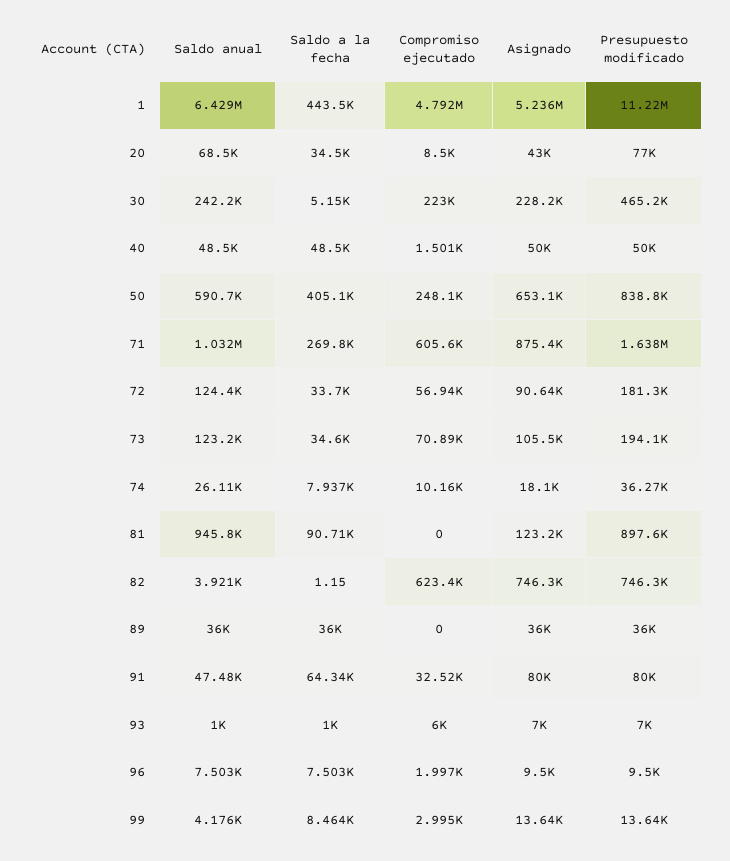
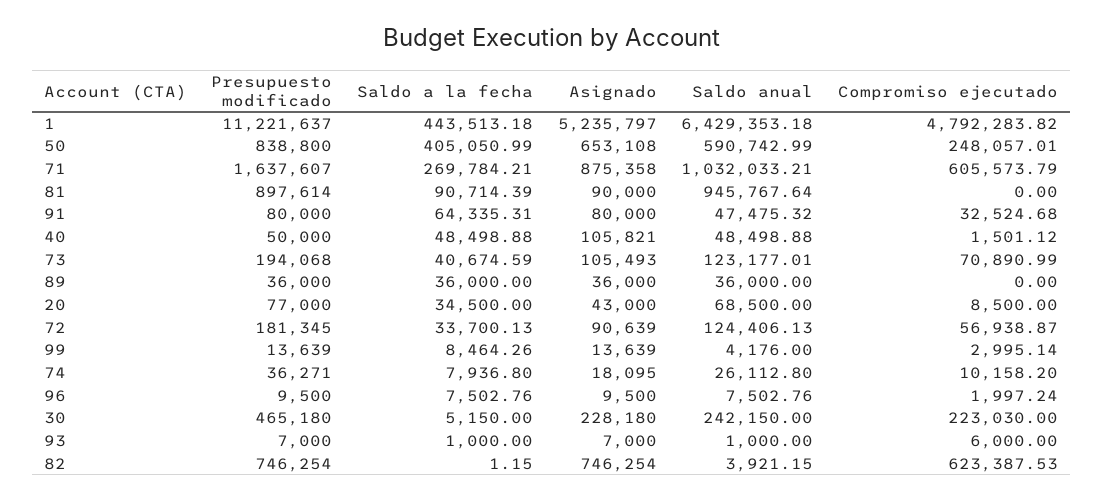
Asignado, 40: 50000 -> 105821
Saldo a la fecha, 73: 34600 -> 40674.59
Asignado, 81: 123200 -> 90000

